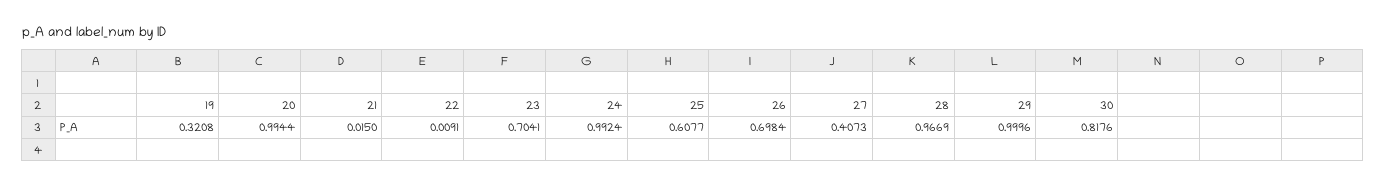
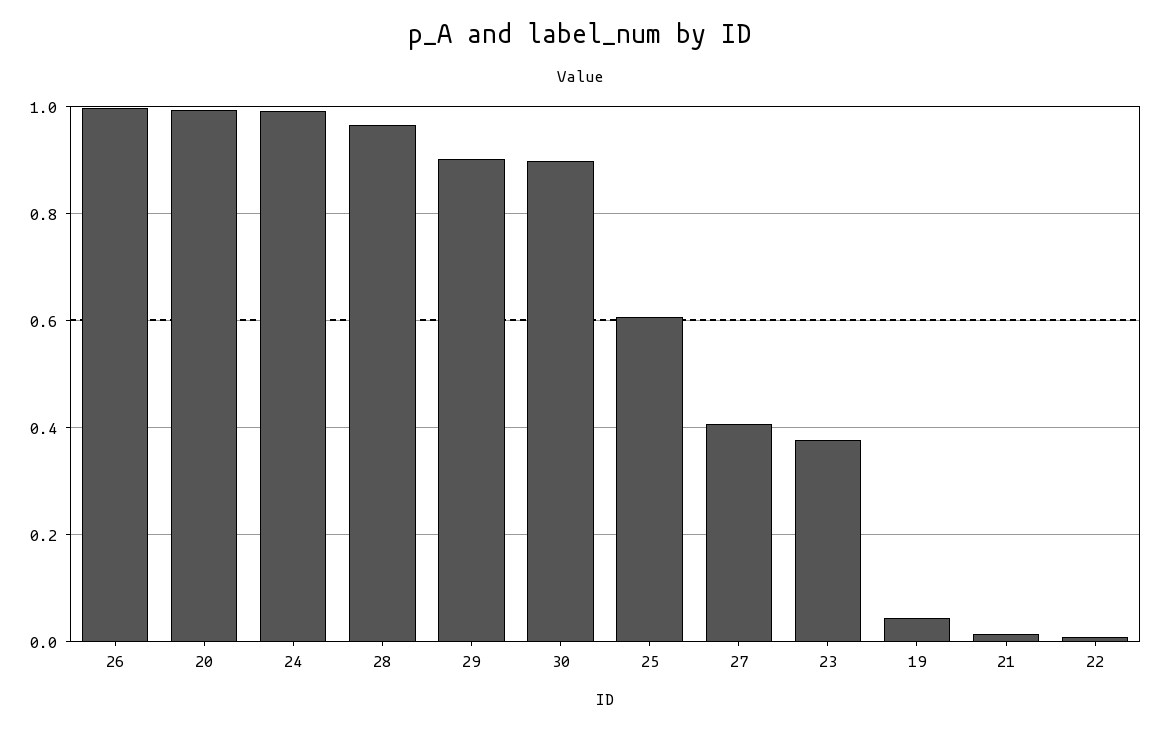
19: 0.3208 -> 0.04
23: 0.7041 -> 0.38
26: 0.6984 -> 1
29: 0.9996 -> 0.9
30: 0.8176 -> 0.9

